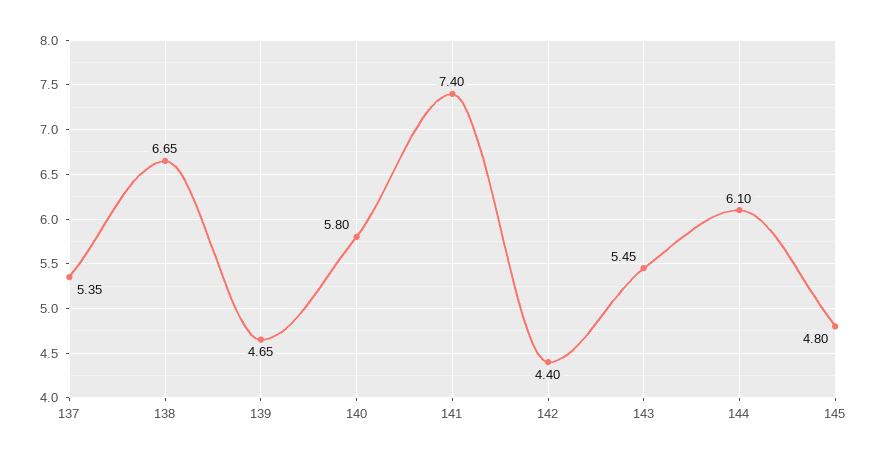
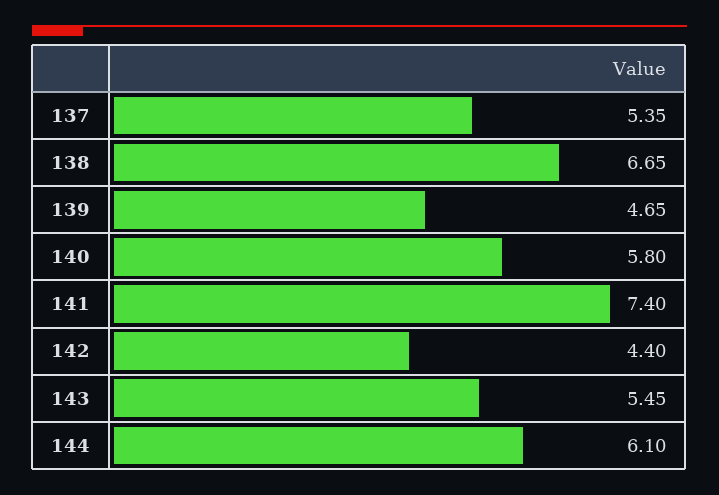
145: 4.8 -> none

